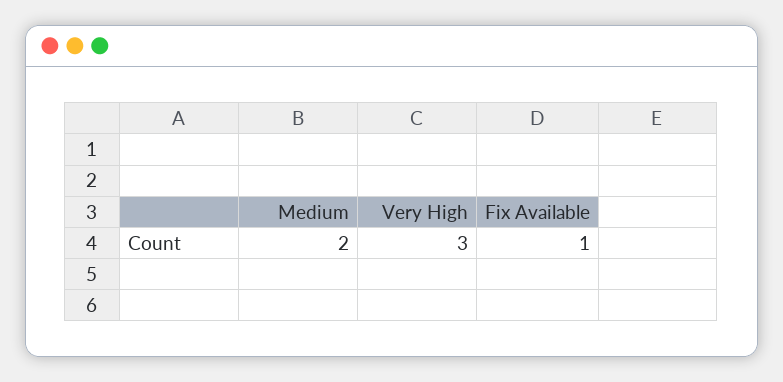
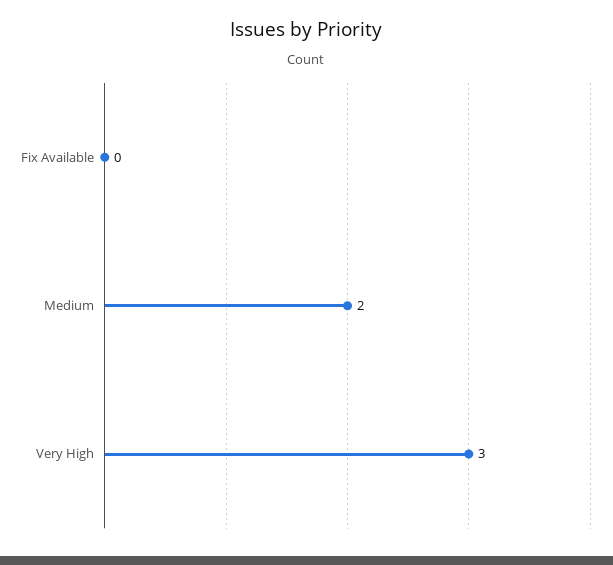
Fix Available: 1 -> 0

